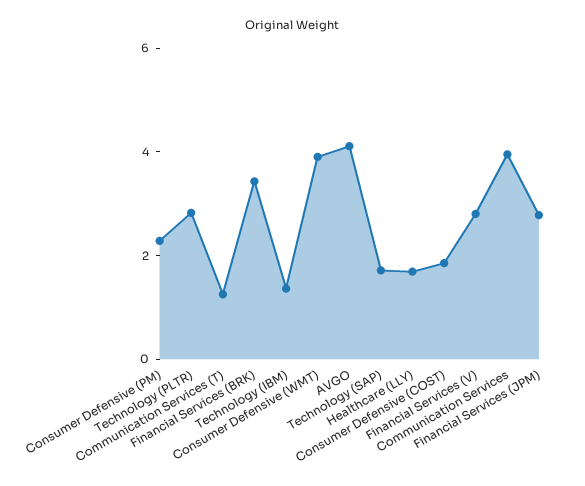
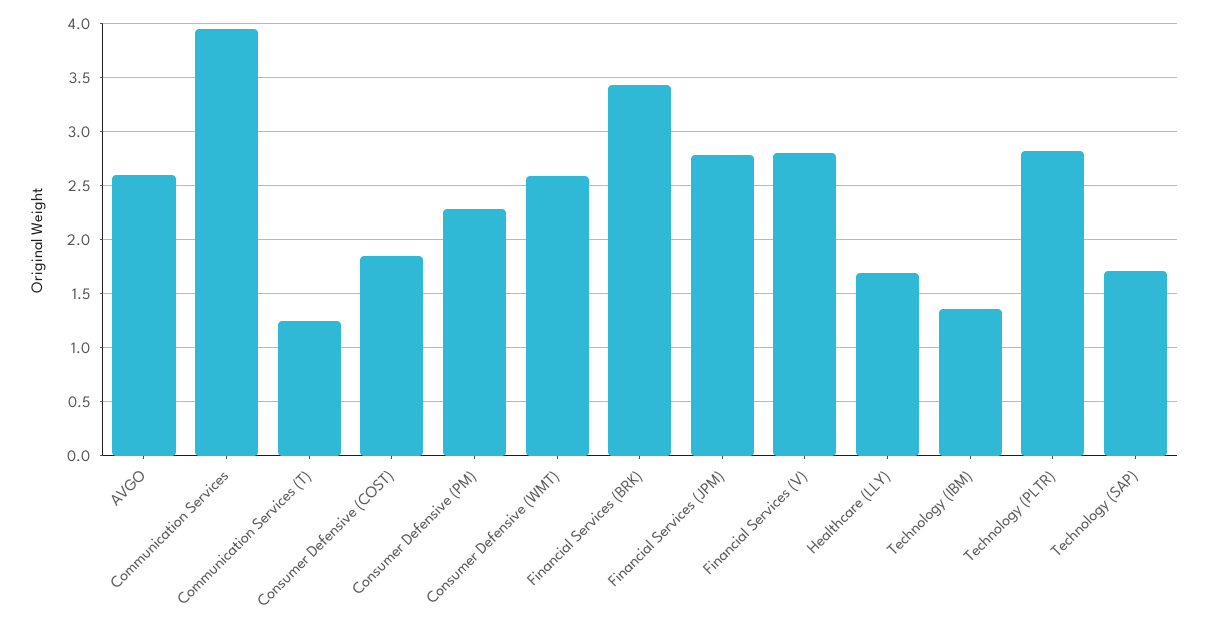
Consumer Defensive (WMT): 4 -> 2.6
AVGO: 4 -> 2.6

